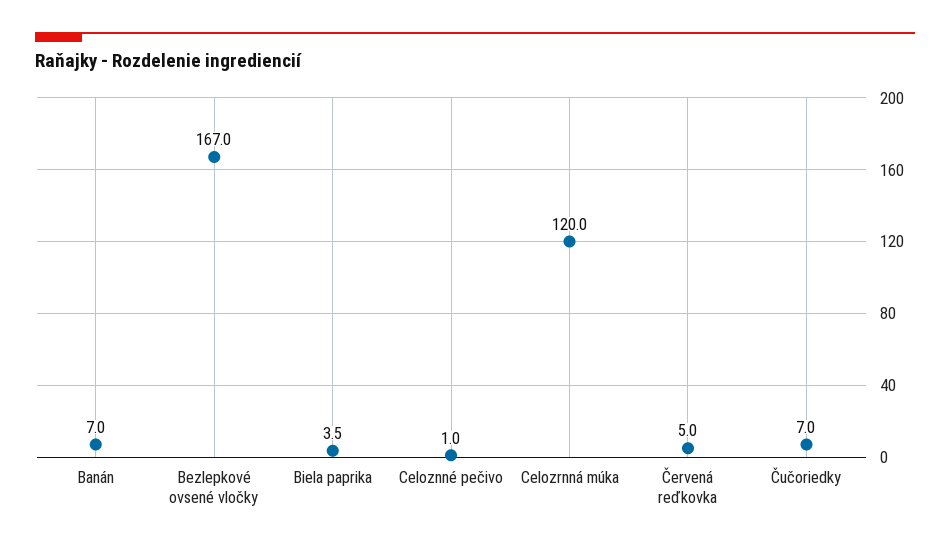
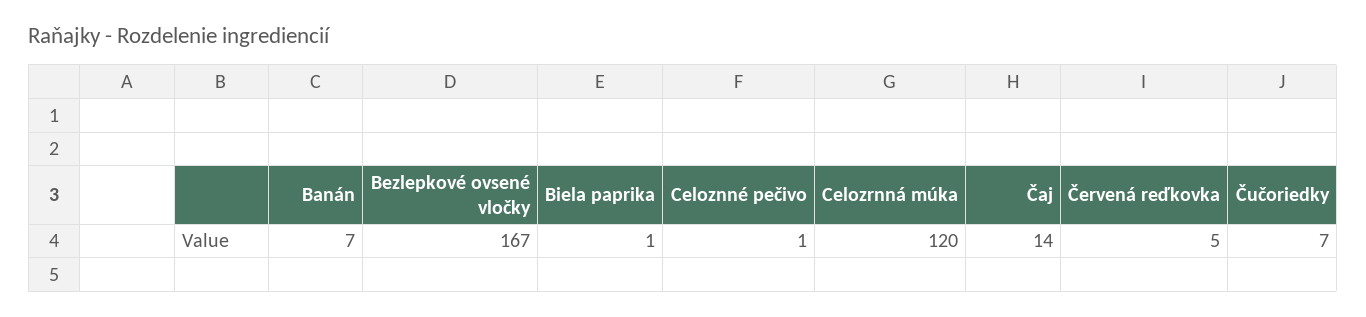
Biela paprika: 3.5 -> 1
Čaj: none -> 14

